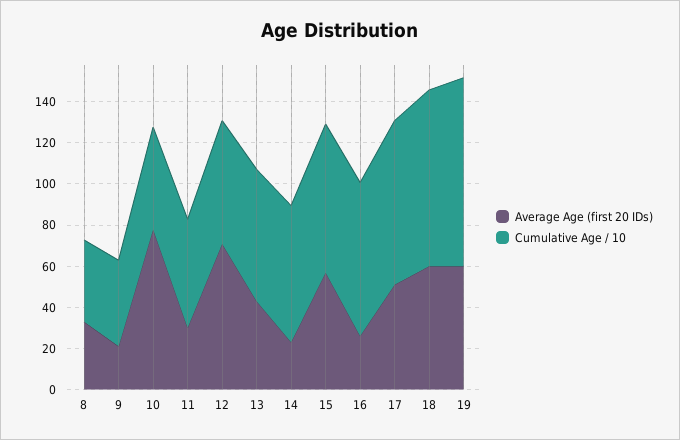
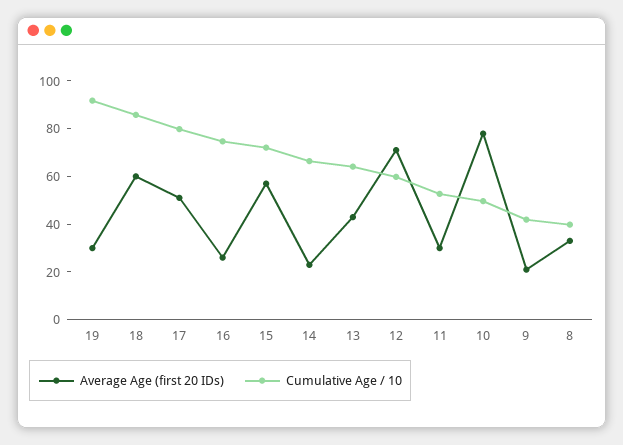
Average Age (first 20 IDs), 19: 60 -> 30

